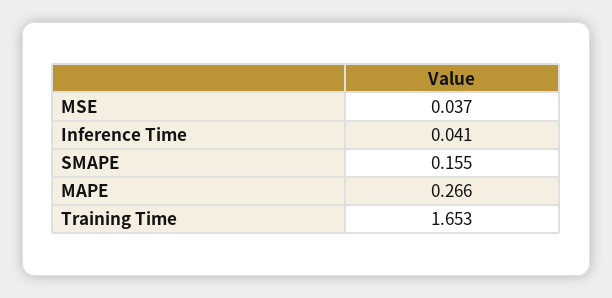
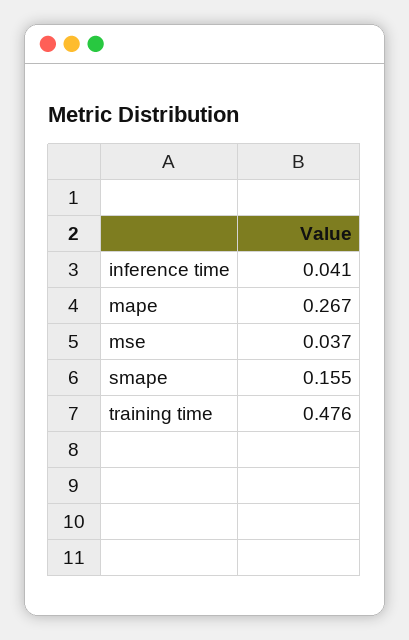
MAPE: 0.266 -> 0.267
Training Time: 1.653 -> 0.476

